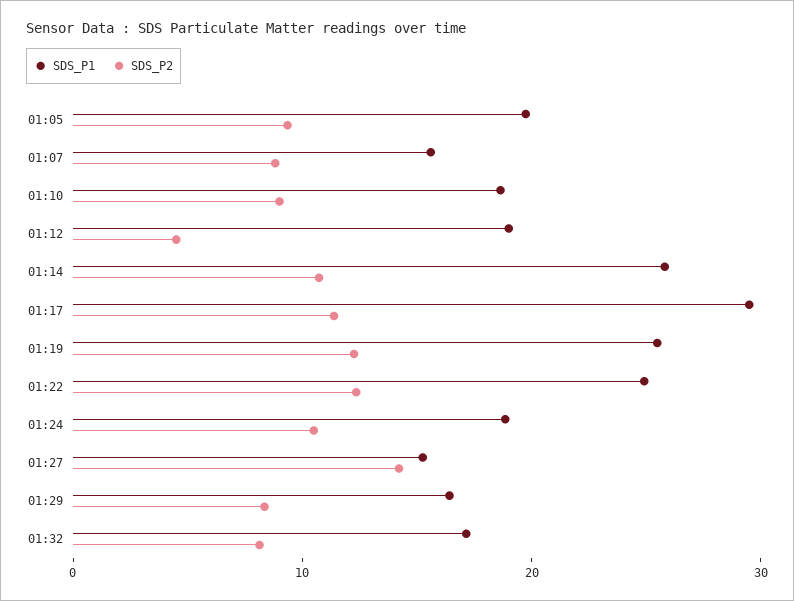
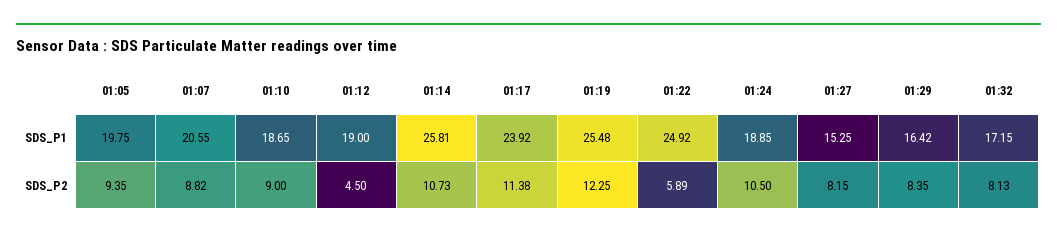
SDS_P1, 01:07: 16 -> 20.55
SDS_P1, 01:17: 30 -> 23.92
SDS_P2, 01:22: 12 -> 5.89
SDS_P2, 01:27: 14 -> 8.15

